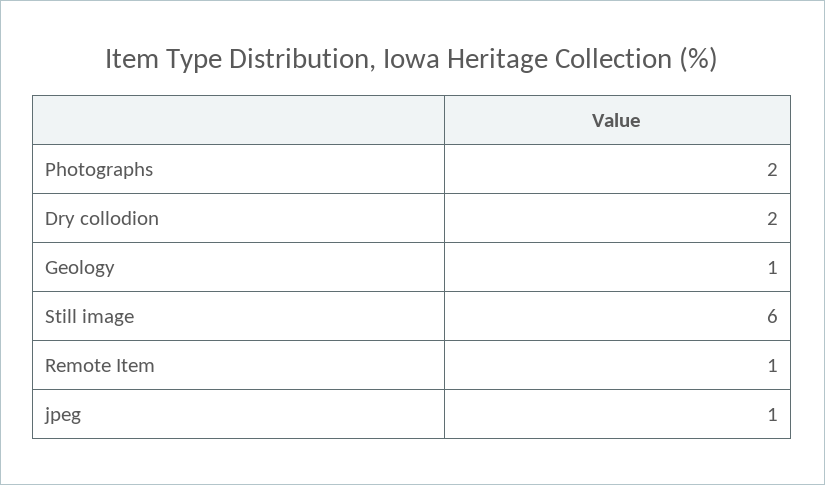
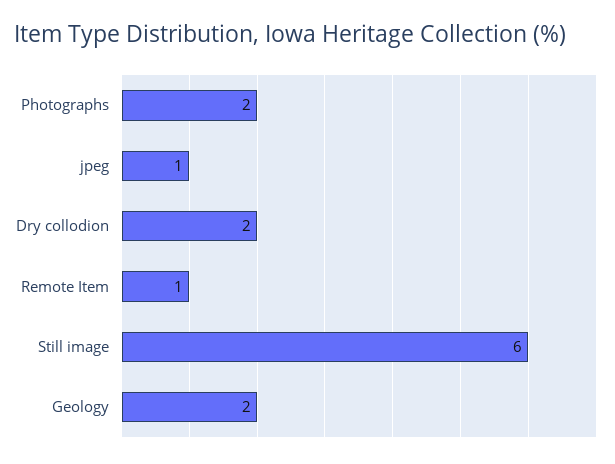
Geology: 1 -> 2

